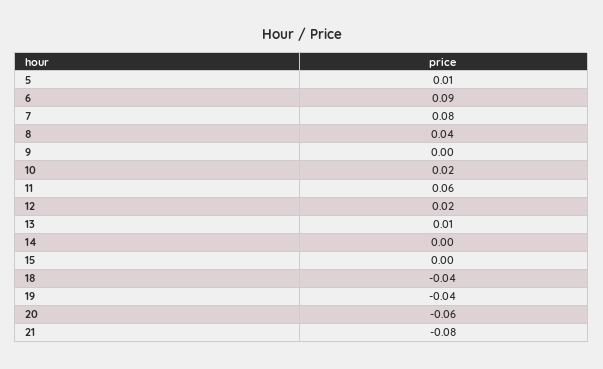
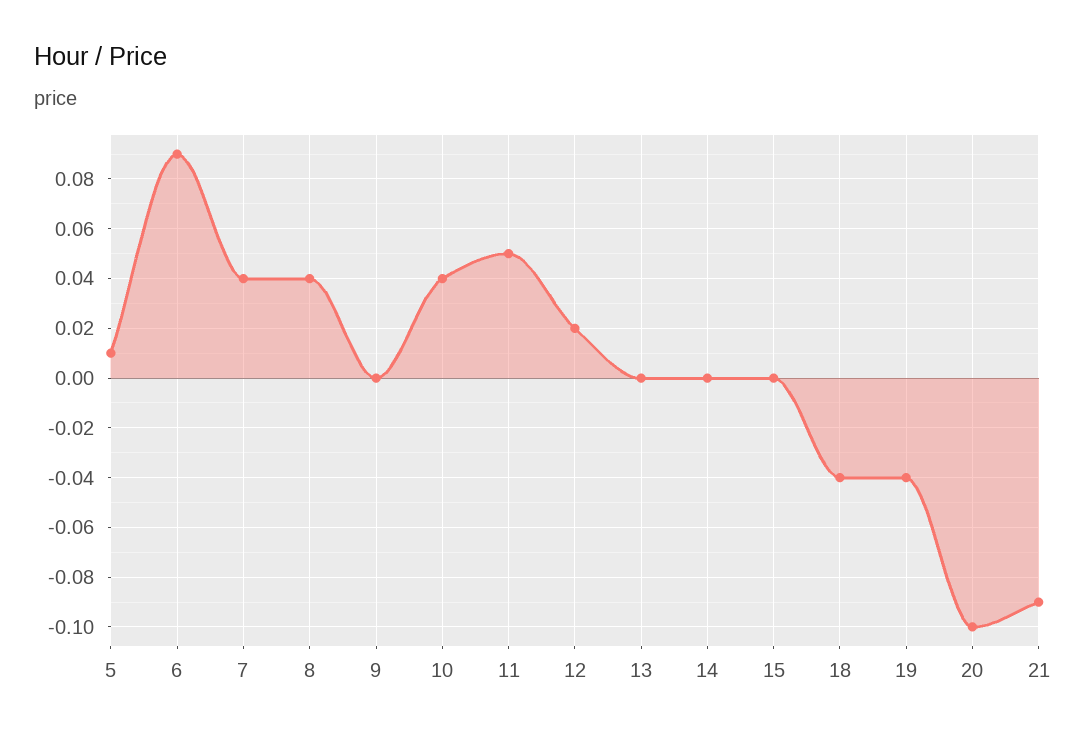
7: 0.08 -> 0.04
10: 0.02 -> 0.04
11: 0.06 -> 0.05
13: 0.01 -> 0
20: -0.06 -> -0.1
21: -0.08 -> -0.09

